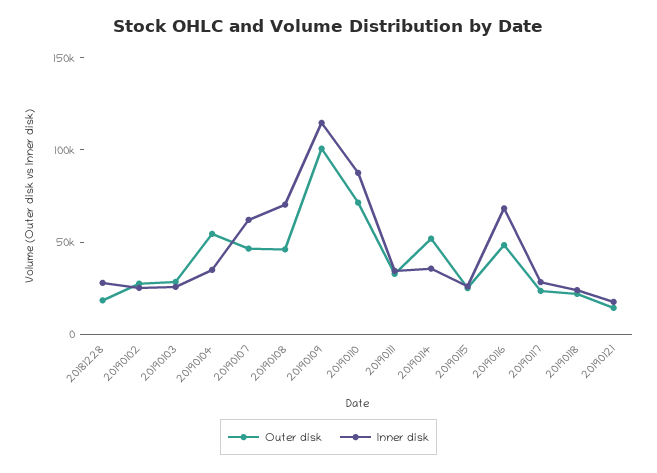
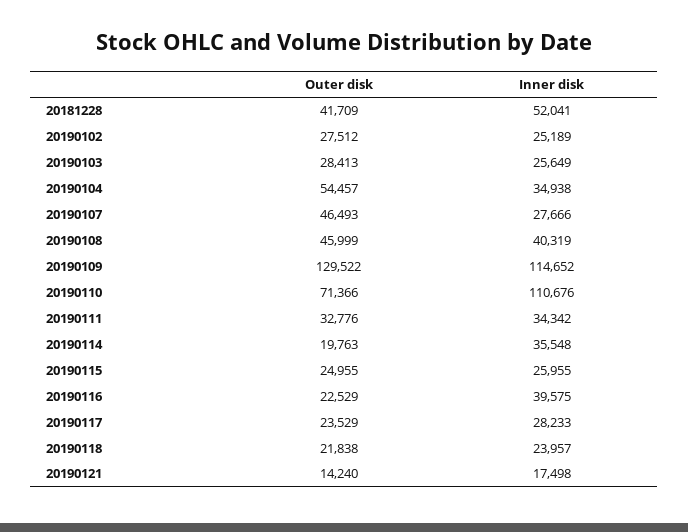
Outer disk, 20181228: 20000 -> 41709
Inner disk, 20181228: 30000 -> 52041
Inner disk, 20190107: 60000 -> 27666
Inner disk, 20190108: 70000 -> 40319
Outer disk, 20190109: 100000 -> 129522
Inner disk, 20190110: 90000 -> 110676
Outer disk, 20190114: 50000 -> 19763
Outer disk, 20190116: 50000 -> 22529
Inner disk, 20190116: 70000 -> 39575

